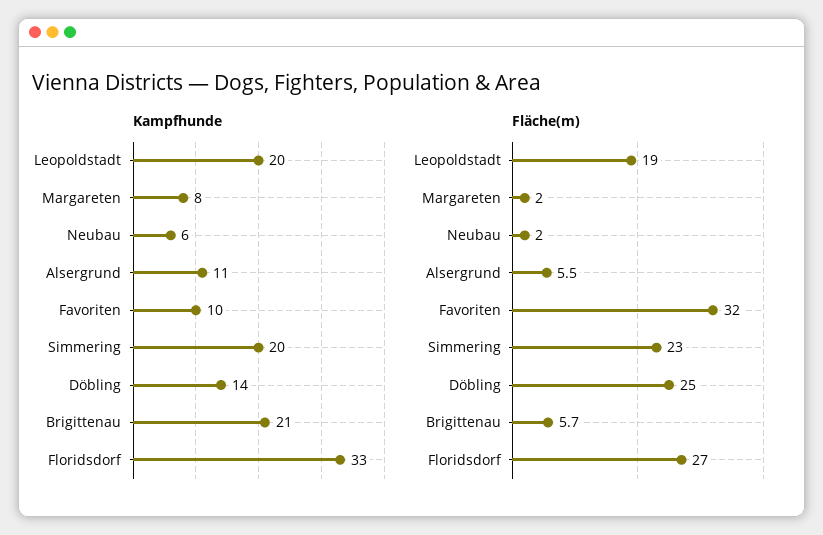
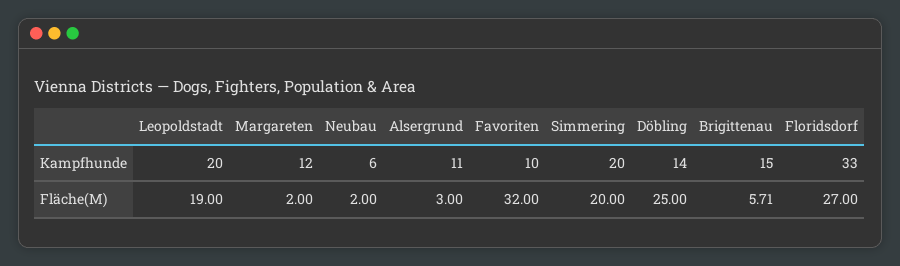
Kampfhunde, Margareten: 8 -> 12
Kampfhunde, Brigittenau: 21 -> 15
Fläche(m), Alsergrund: 5.5 -> 3
Fläche(m), Simmering: 23 -> 20

